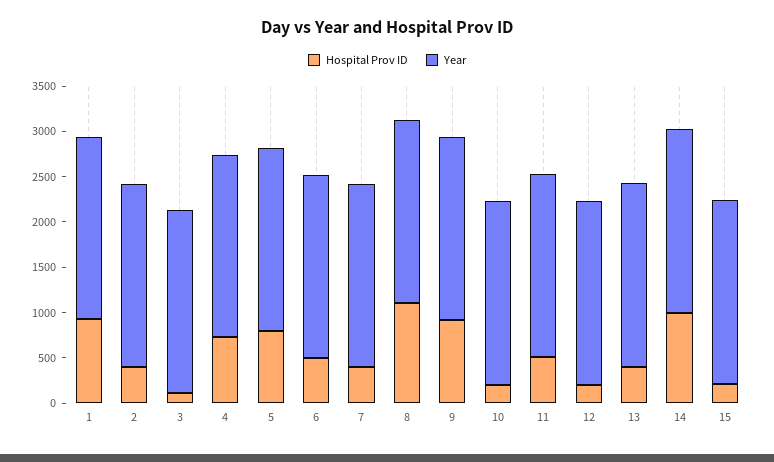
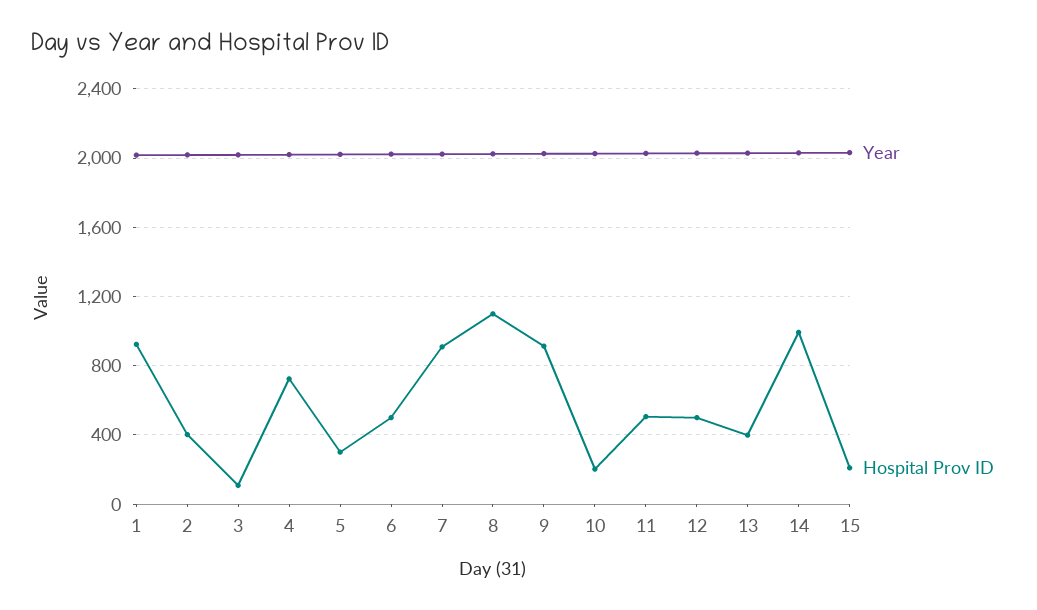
Hospital Prov ID, 5: 800 -> 300
Hospital Prov ID, 7: 400 -> 900
Hospital Prov ID, 12: 200 -> 500

